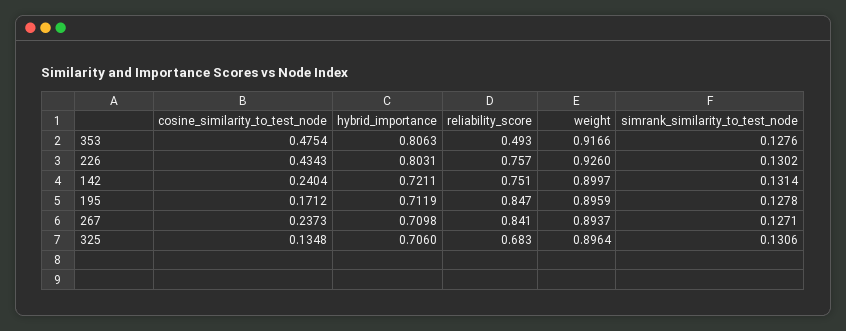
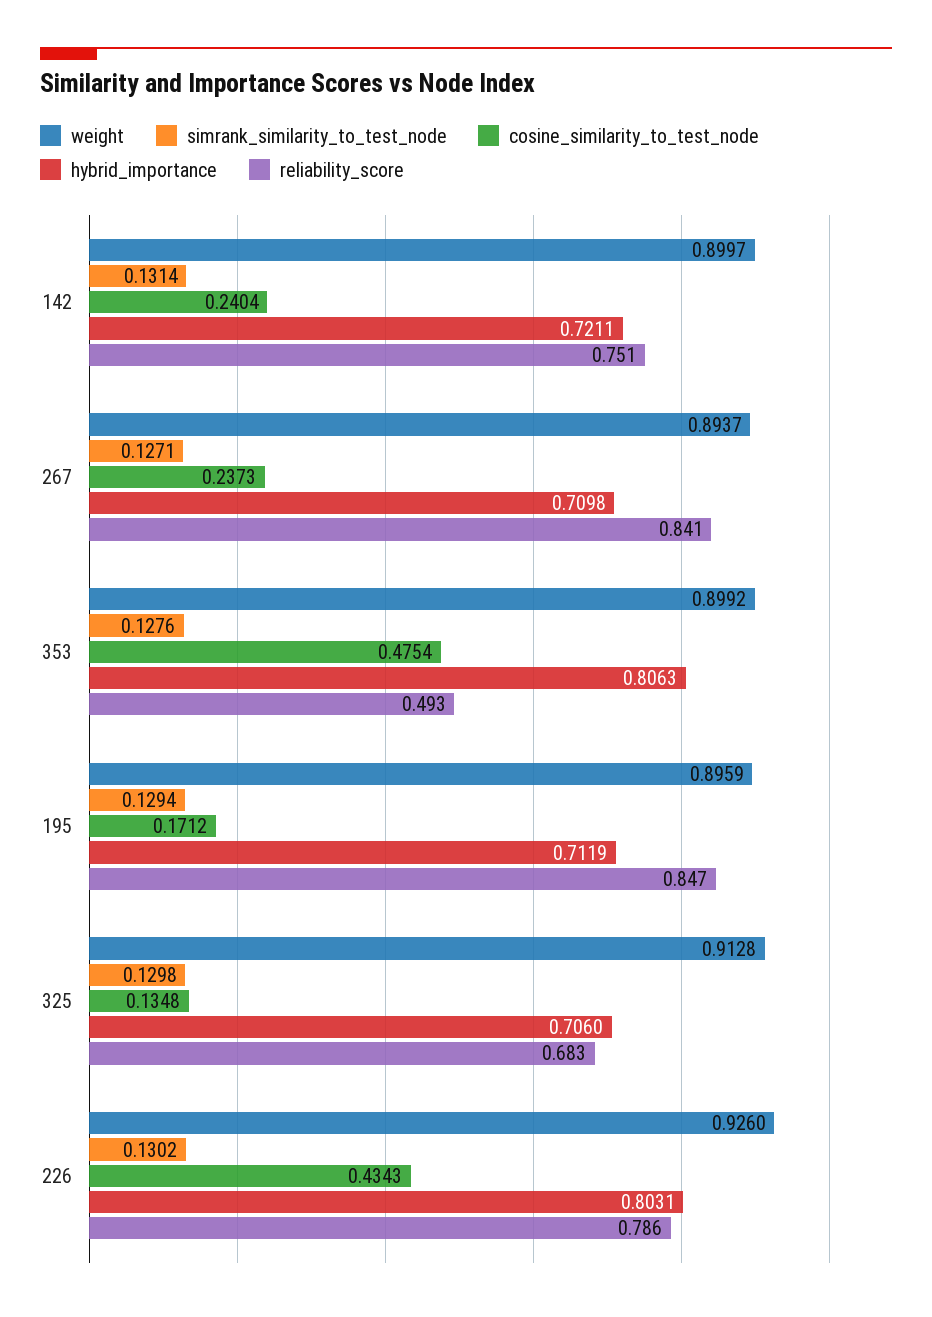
weight, 353: 0.9166 -> 0.8992
reliability_score, 226: 0.757 -> 0.786
simrank_similarity_to_test_node, 195: 0.1278 -> 0.1294
weight, 325: 0.8964 -> 0.9128
simrank_similarity_to_test_node, 325: 0.1306 -> 0.1298

